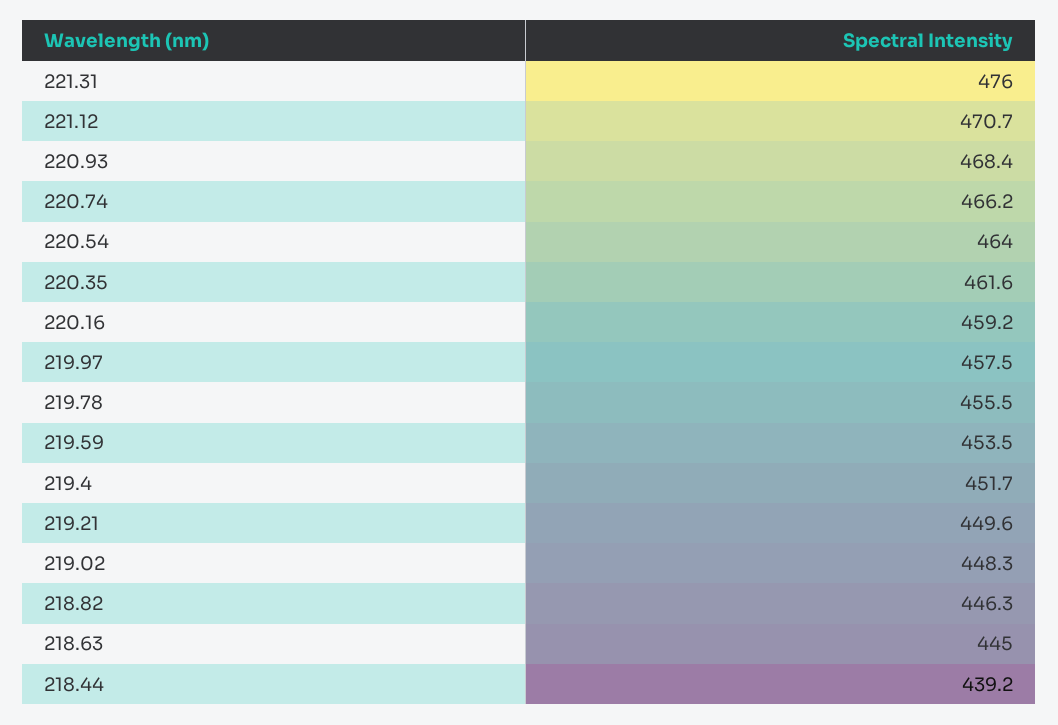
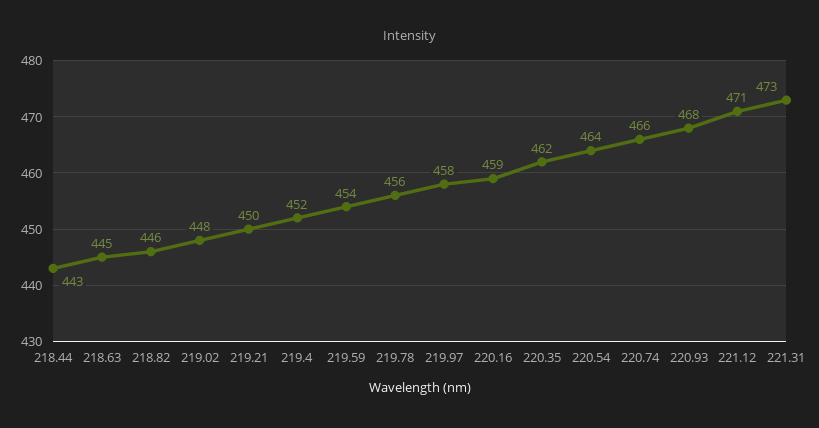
221.31: 476 -> 473
218.44: 439.2 -> 443

